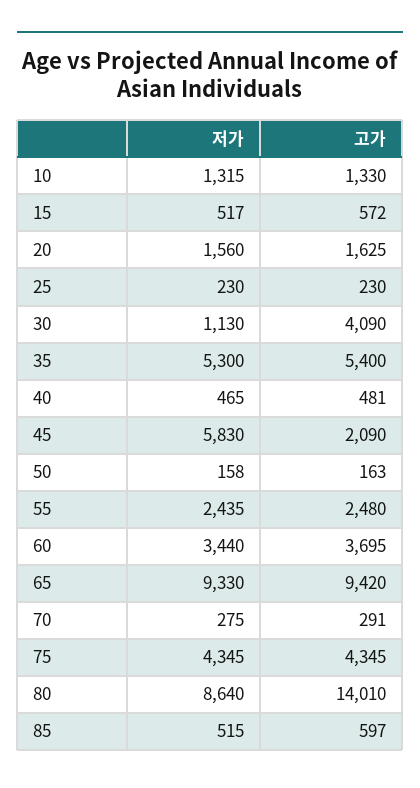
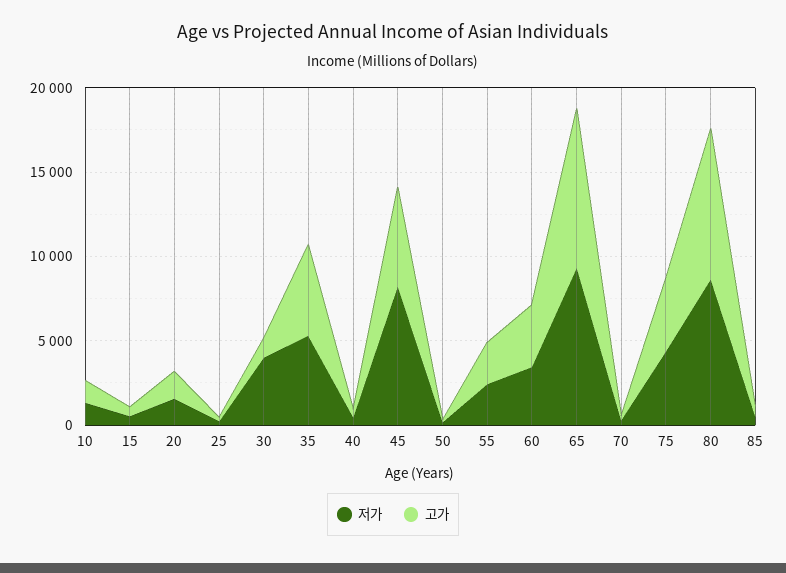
저가, 30: 1130 -> 4000
고가, 30: 4090 -> 1000
저가, 45: 5830 -> 8000
고가, 45: 2090 -> 6000
고가, 80: 14010 -> 9000

